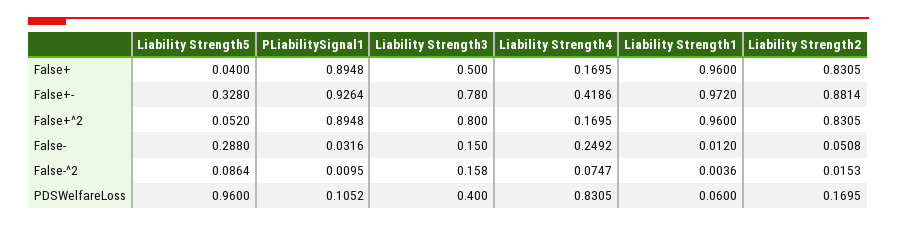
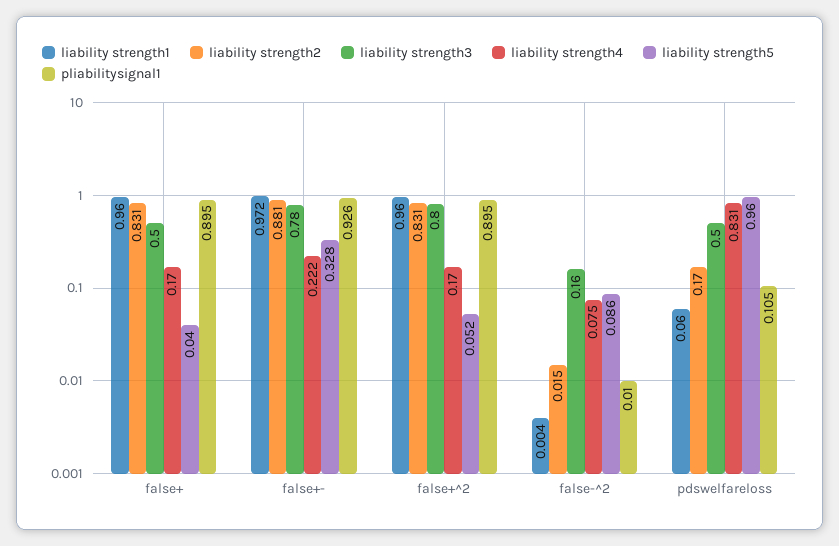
Liability Strength4, False+-: 0.4186 -> 0.222
Liability Strength5, False-: 0.288 -> none
PLiabilitySignal1, False-: 0.0316 -> none
Liability Strength3, False-: 0.15 -> none
Liability Strength4, False-: 0.2492 -> none
Liability Strength1, False-: 0.012 -> none
Liability Strength2, False-: 0.0508 -> none
Liability Strength3, PDSWelfareLoss: 0.4 -> 0.5

